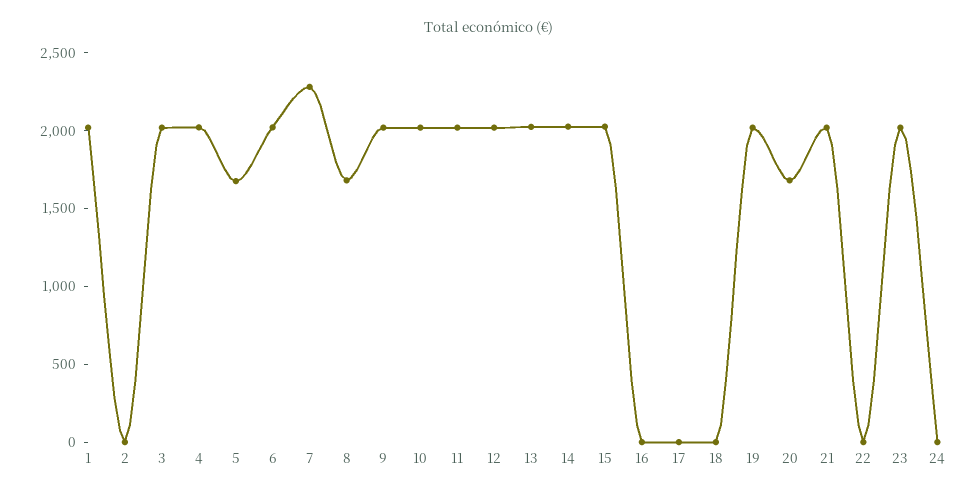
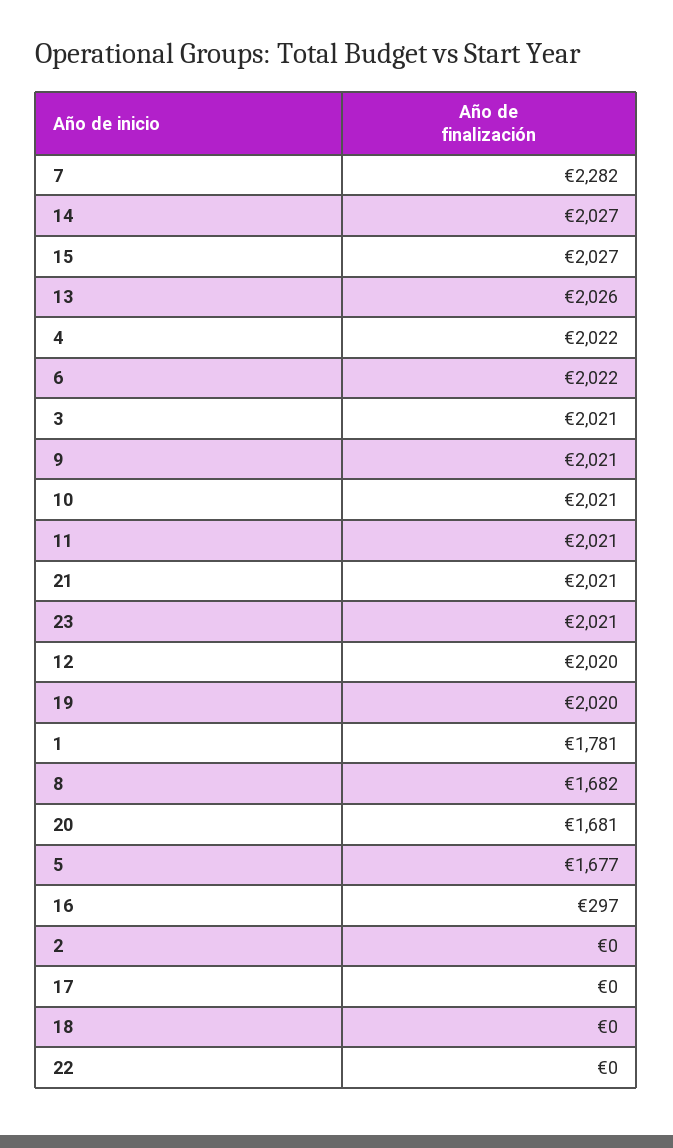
1: 2000 -> 1781
16: 0 -> 297
24: 0 -> none

